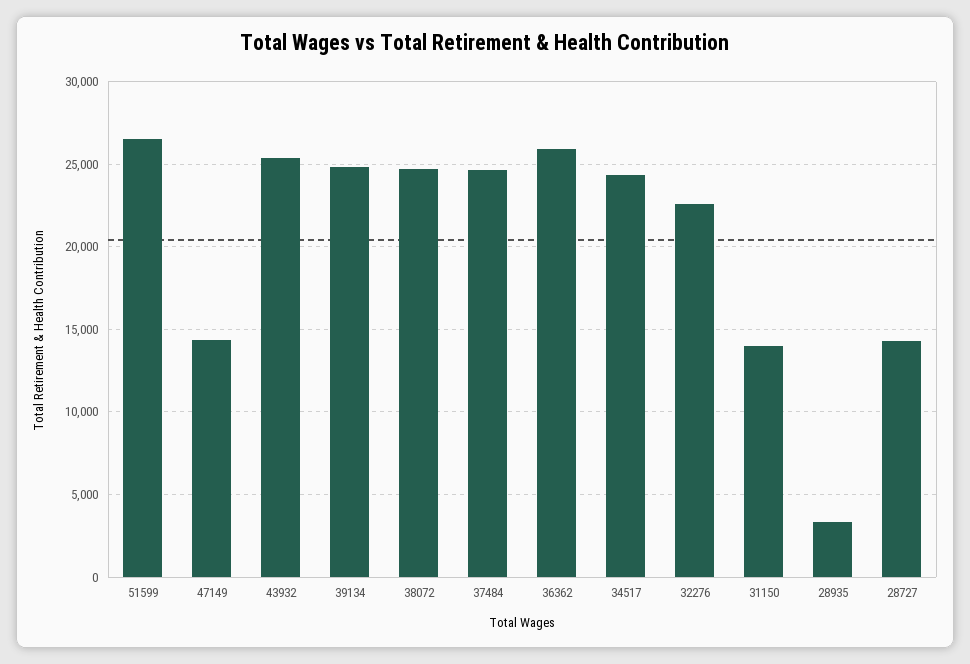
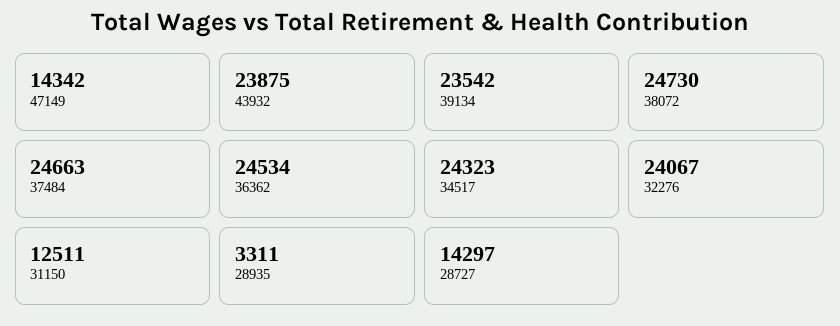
51599: 26500 -> none
43932: 25500 -> 23875
39134: 25000 -> 23542
36362: 26000 -> 24534
32276: 22500 -> 24067
31150: 14000 -> 12511

